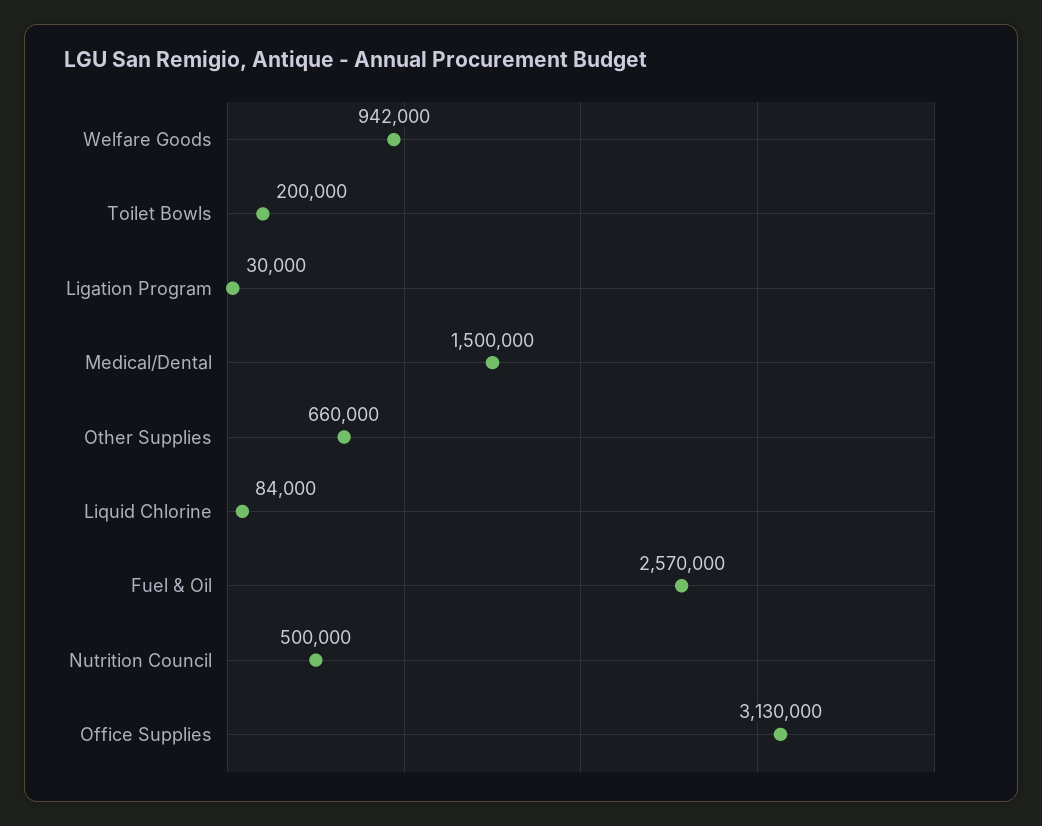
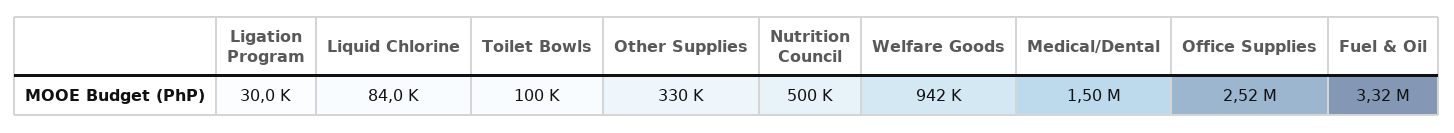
Toilet Bowls: 200000 -> 100000
Other Supplies: 660000 -> 330000
Fuel & Oil: 2570000 -> 3320000
Office Supplies: 3130000 -> 2520000

